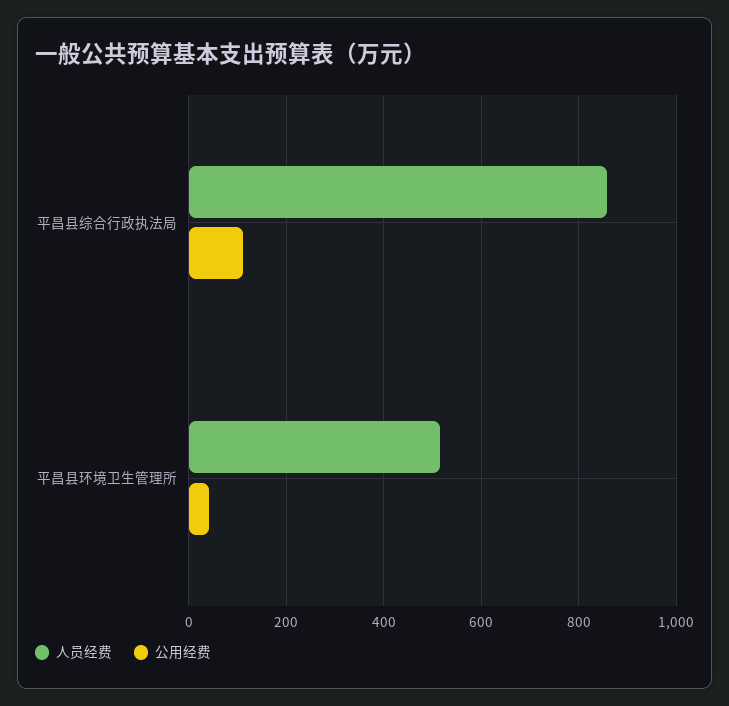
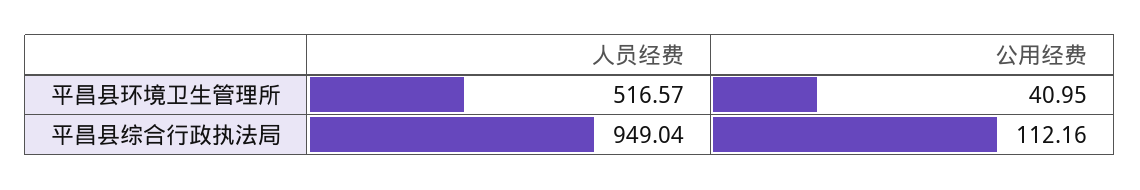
人员经费, 平昌县综合行政执法局: 860 -> 949.04

